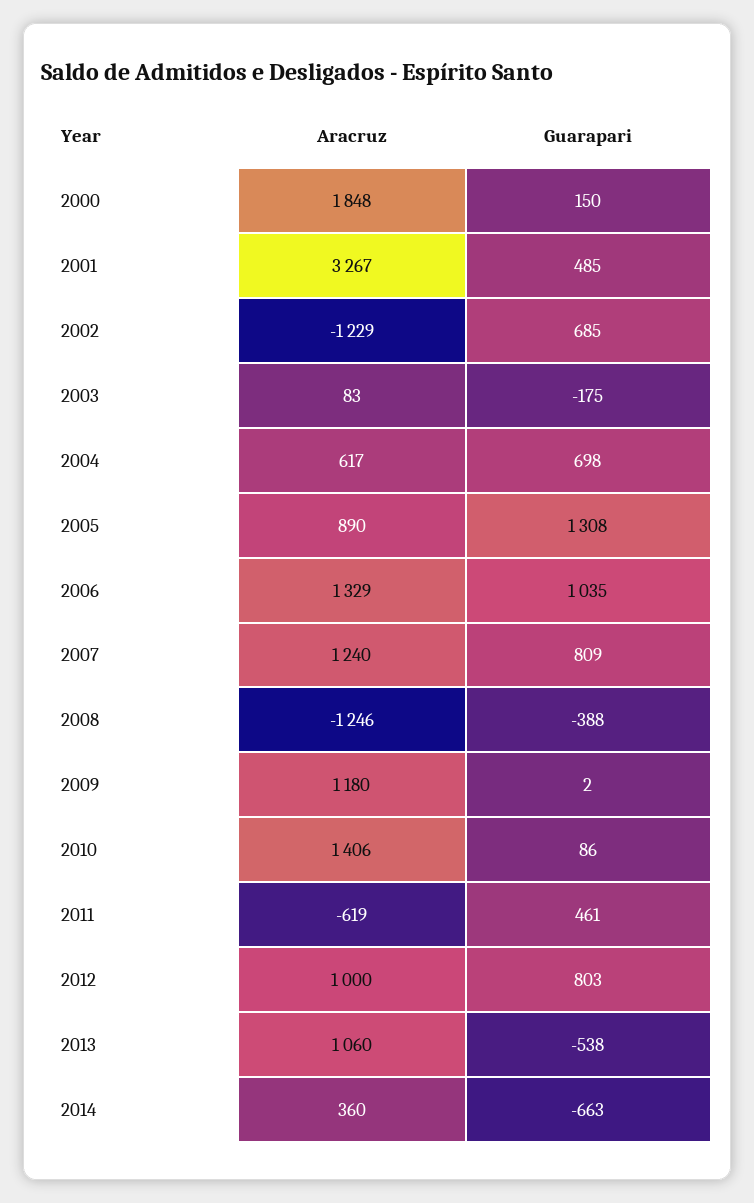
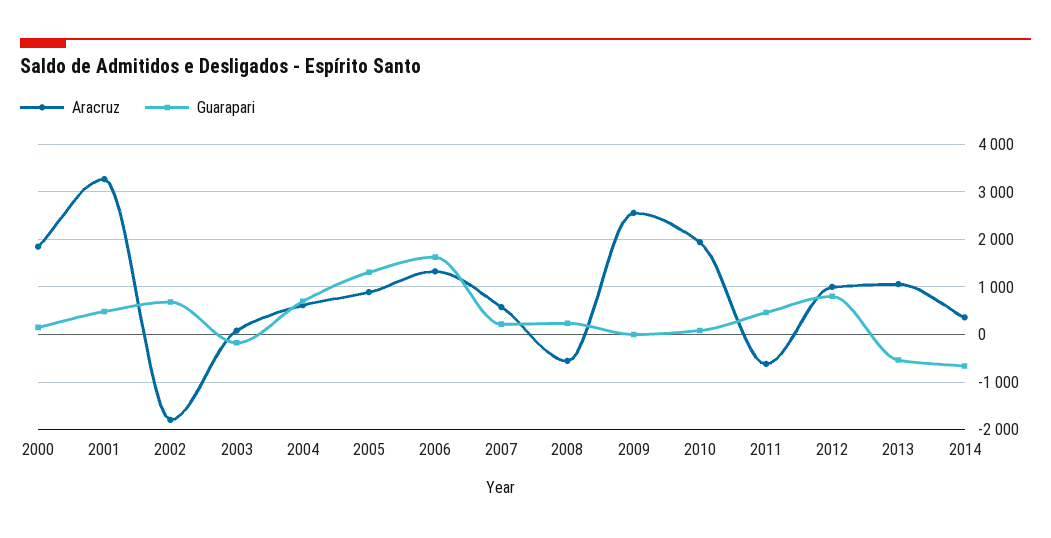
Aracruz, 2002: -1229 -> -1800
Guarapari, 2006: 1035 -> 1600
Aracruz, 2007: 1240 -> 600
Guarapari, 2007: 809 -> 200
Aracruz, 2008: -1246 -> -600
Guarapari, 2008: -388 -> 200
Aracruz, 2009: 1180 -> 2600
Aracruz, 2010: 1406 -> 2000

